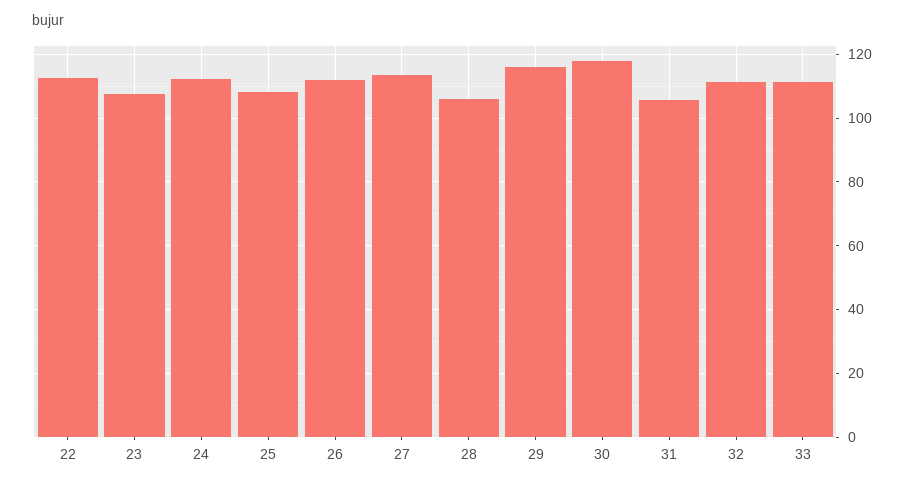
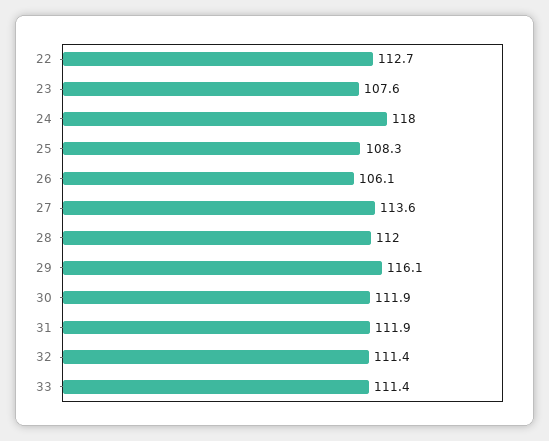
24: 112 -> 118
26: 112 -> 106.1
28: 106 -> 112
30: 118 -> 111.9
31: 106 -> 111.9

